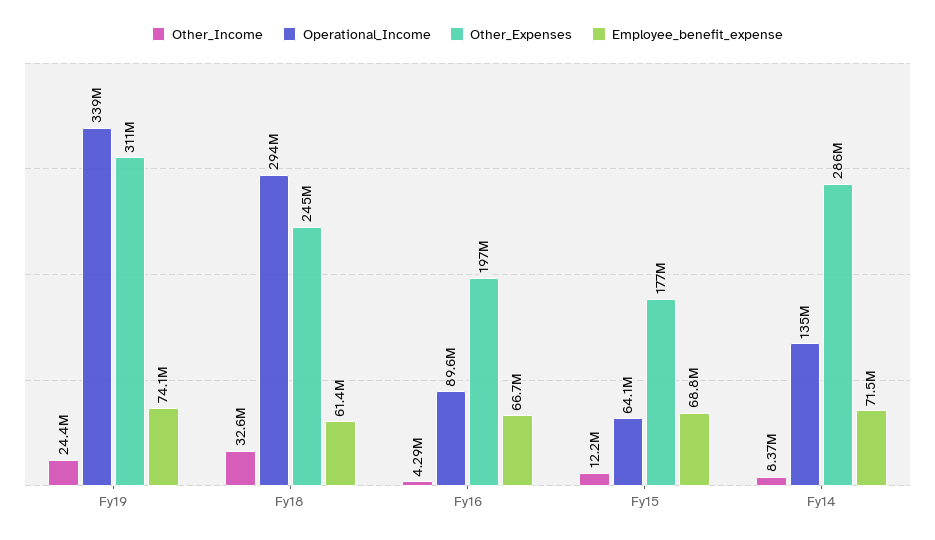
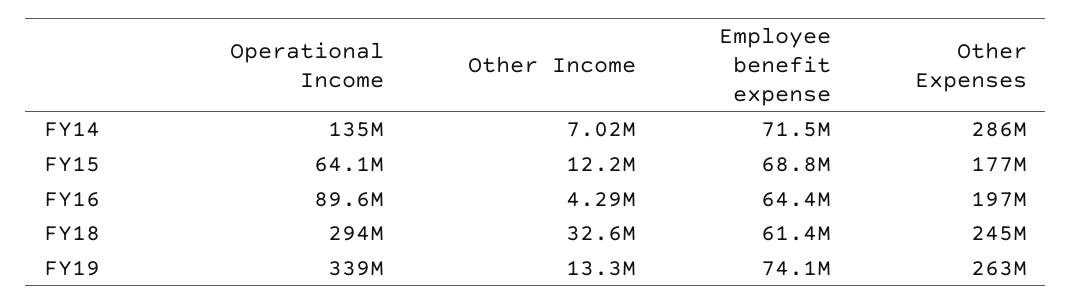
Other_Income, Fy19: 24400000 -> 13300000
Other_Expenses, Fy19: 311000000 -> 263000000
Employee_benefit_expense, Fy16: 66700000 -> 64400000
Other_Income, Fy14: 8370000 -> 7020000

